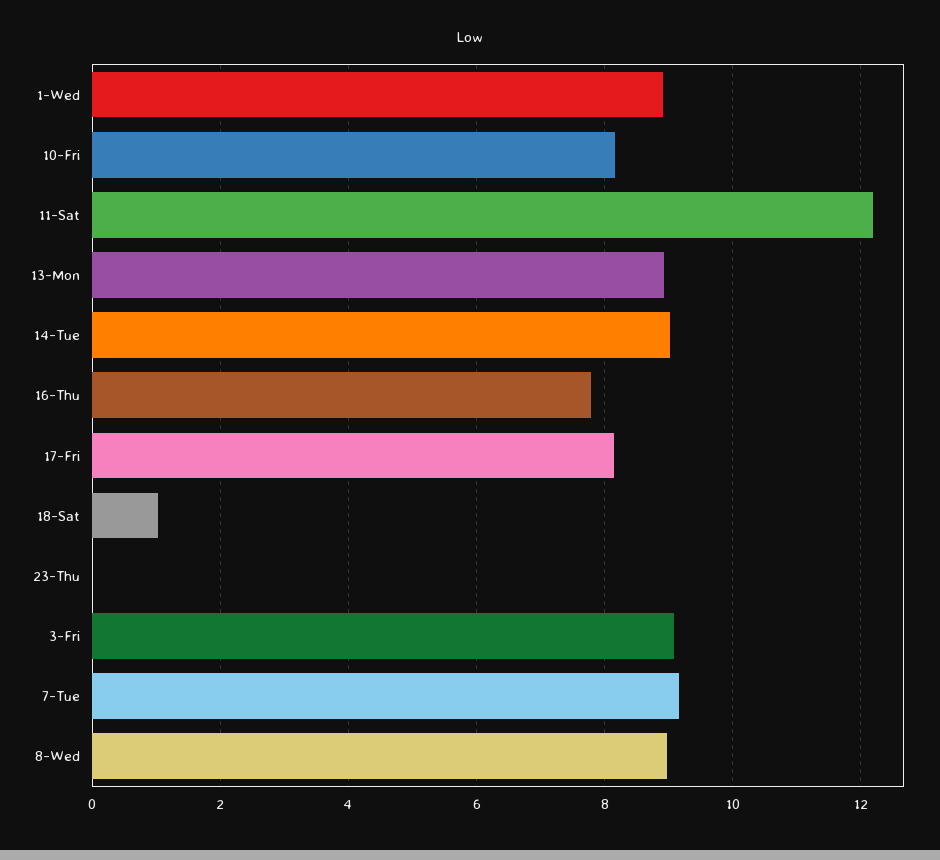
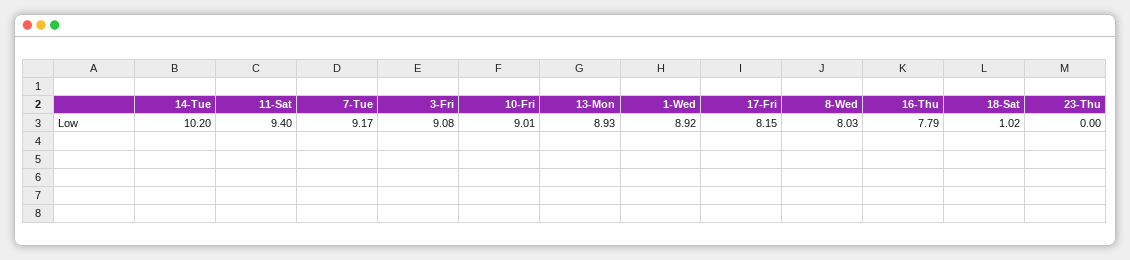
10-Fri: 8.2 -> 9.01
11-Sat: 12.2 -> 9.4
14-Tue: 9 -> 10.2
8-Wed: 9 -> 8.03

